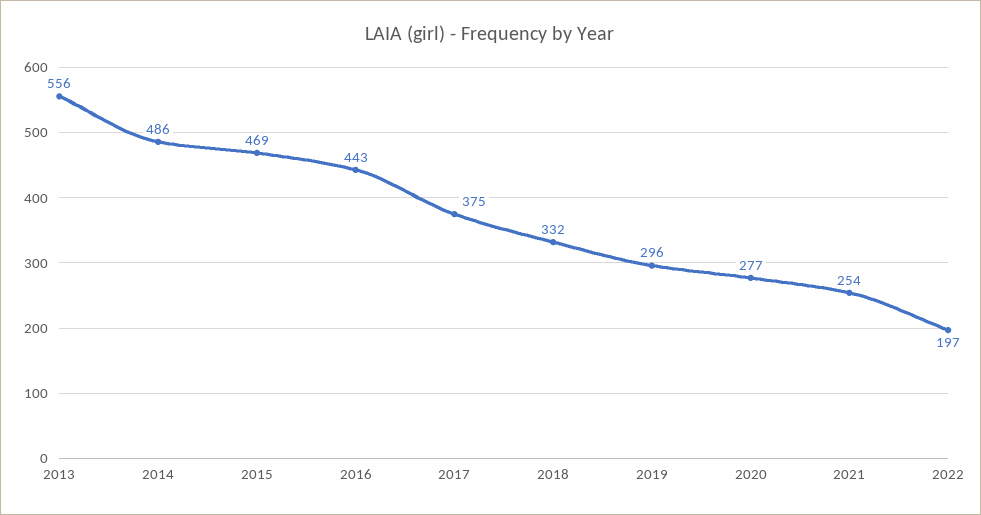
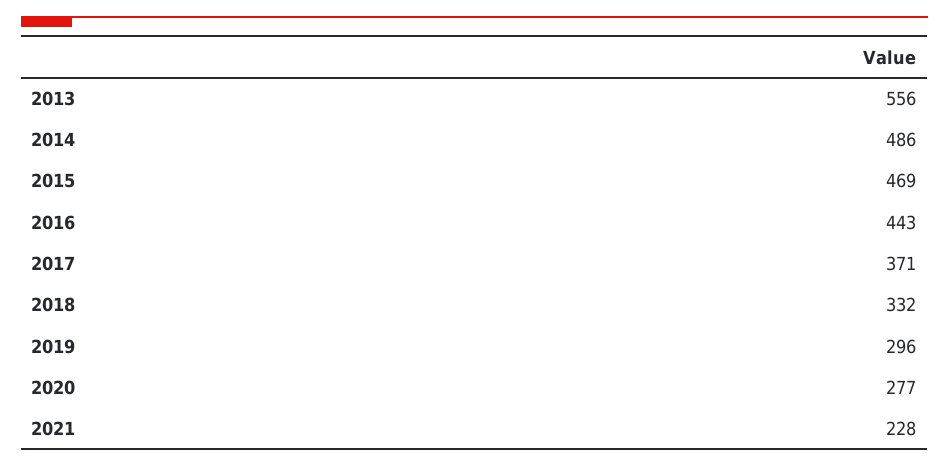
2017: 375 -> 371
2021: 254 -> 228
2022: 197 -> none

